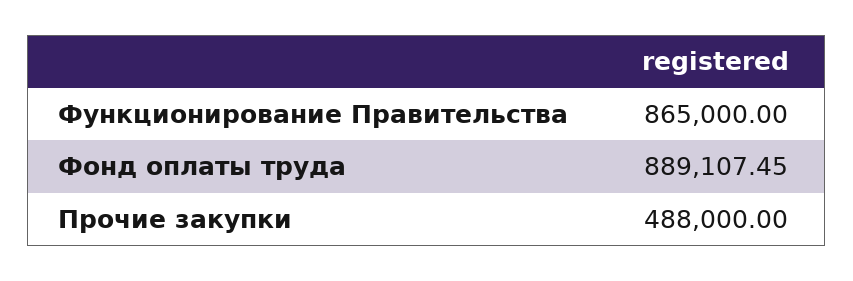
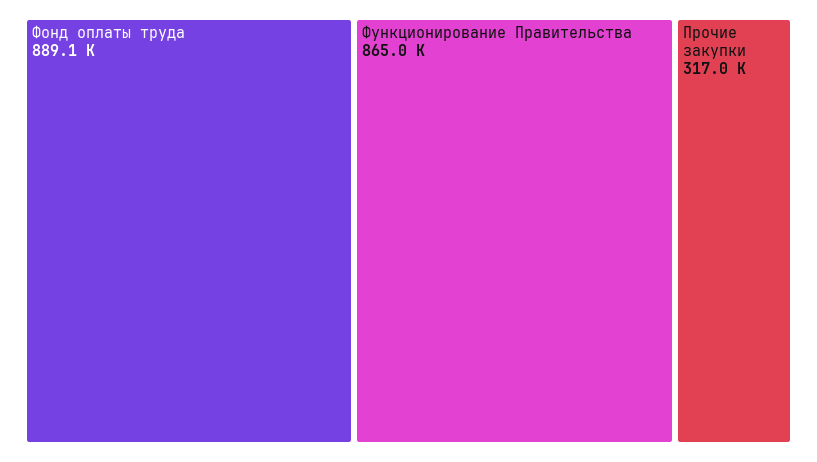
Прочие закупки: 488000 -> 317000

